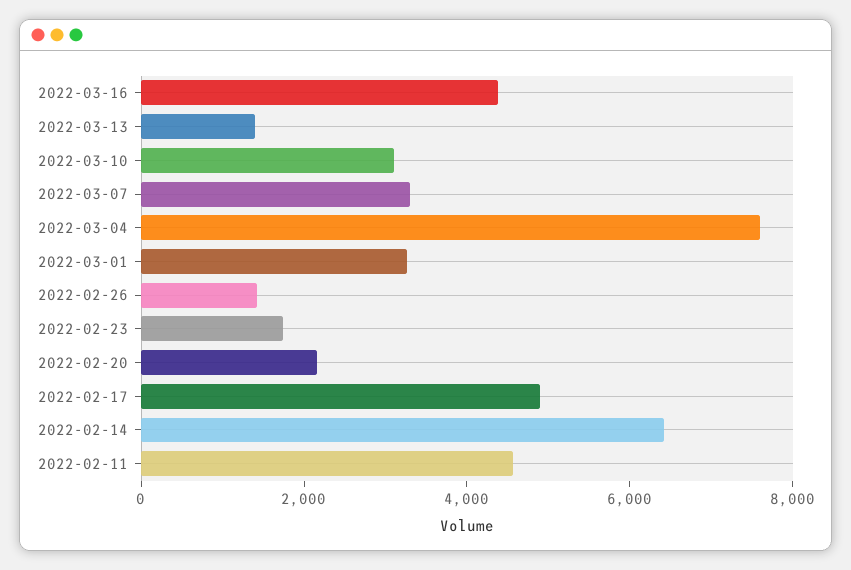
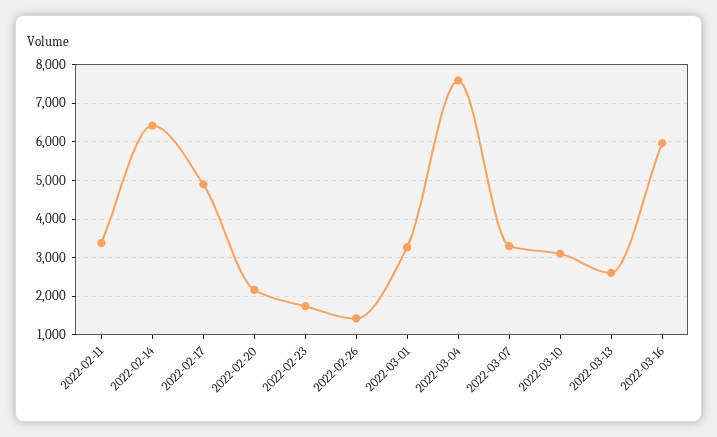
2022-03-16: 4500 -> 6000
2022-03-13: 1500 -> 2600
2022-02-11: 4500 -> 3400

